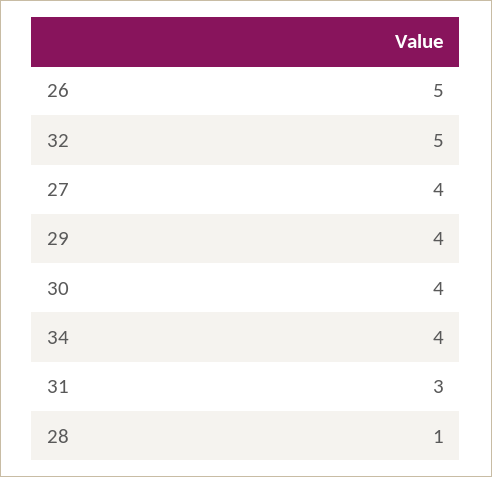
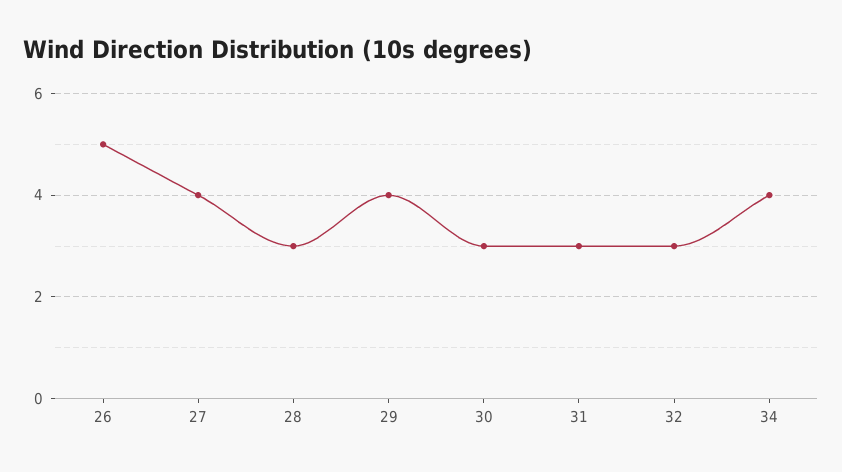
32: 5 -> 3
30: 4 -> 3
28: 1 -> 3

